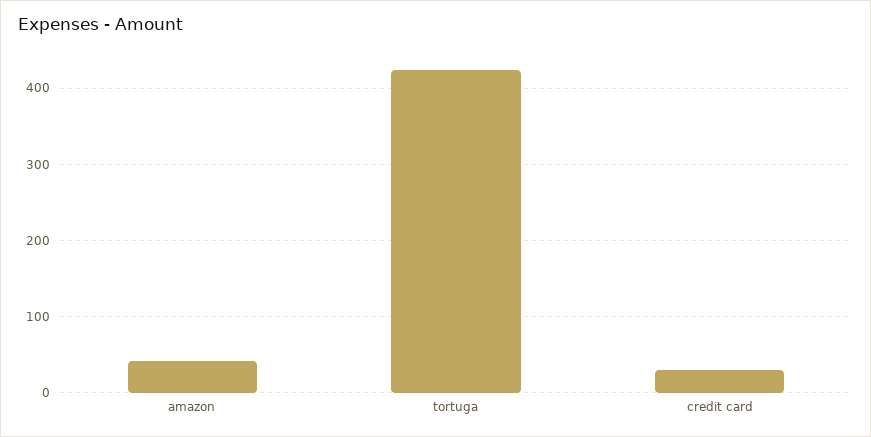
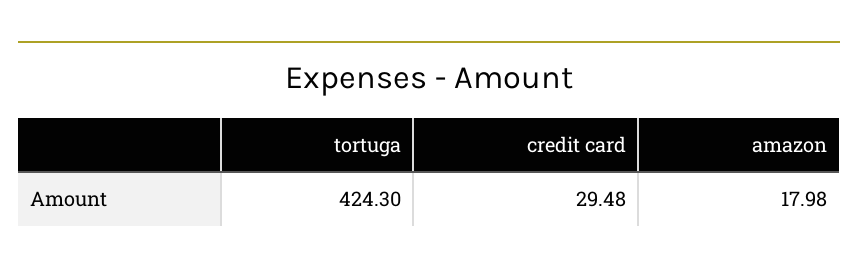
amazon: 40 -> 17.98

